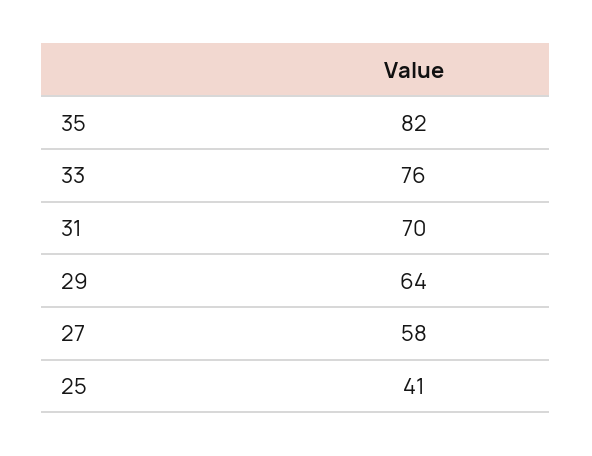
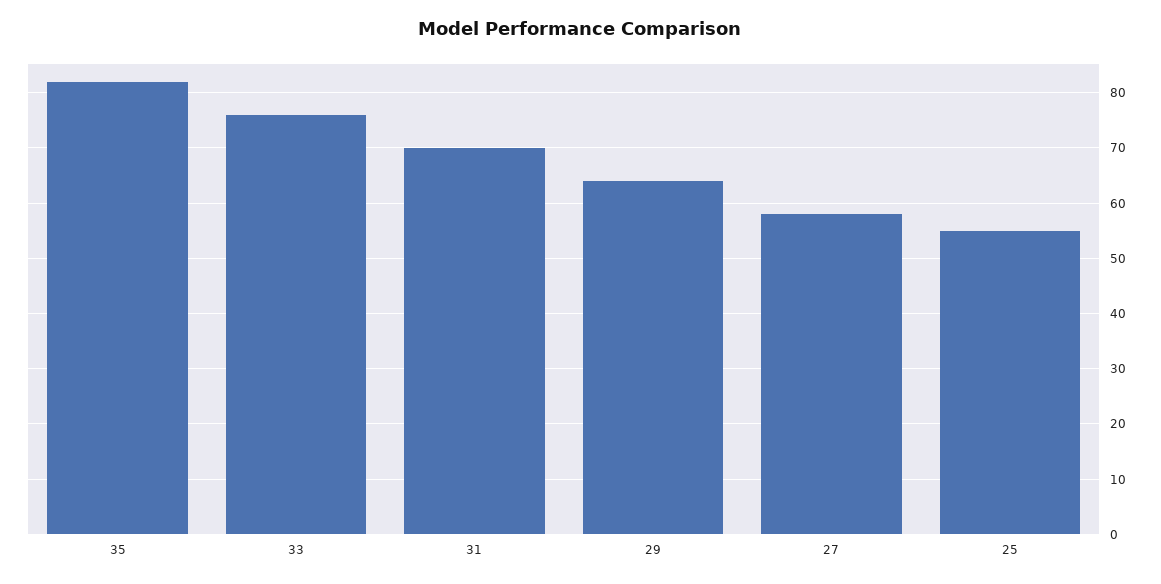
25: 41 -> 55

